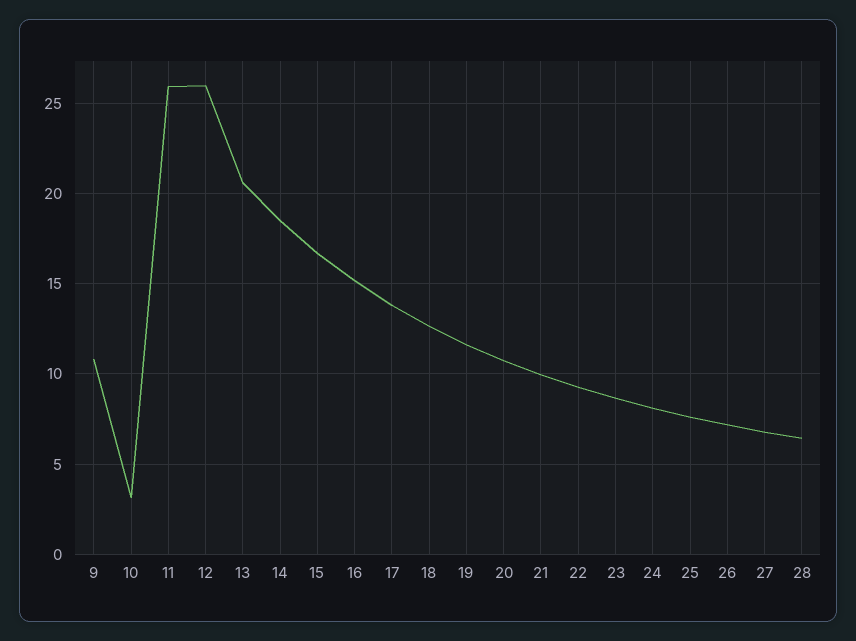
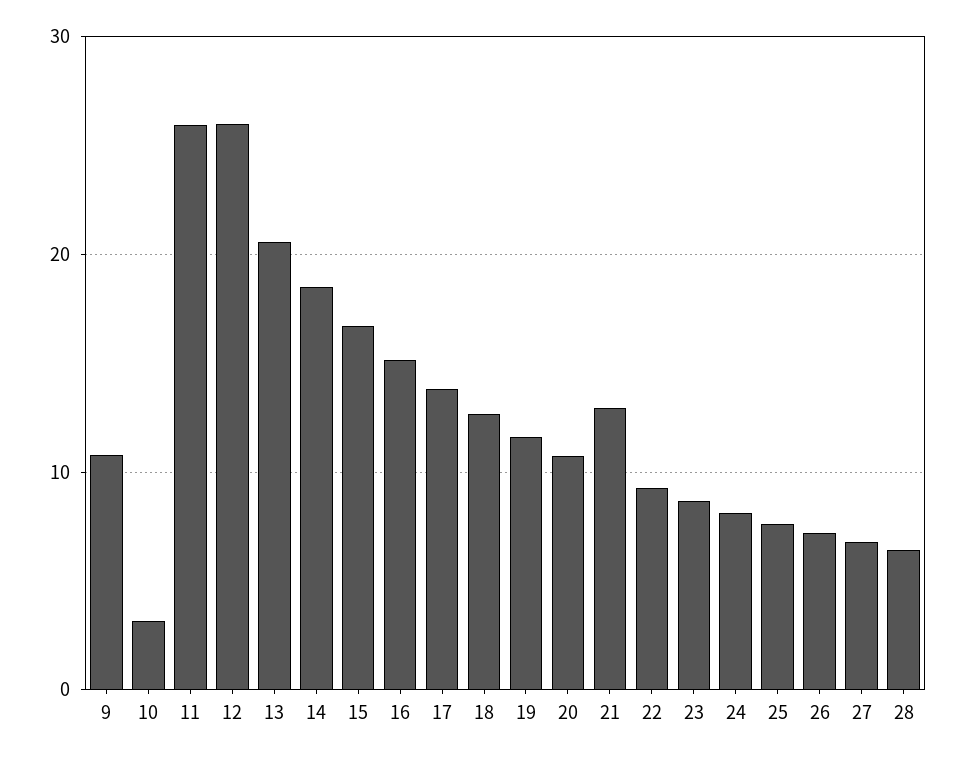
21: 10 -> 13

